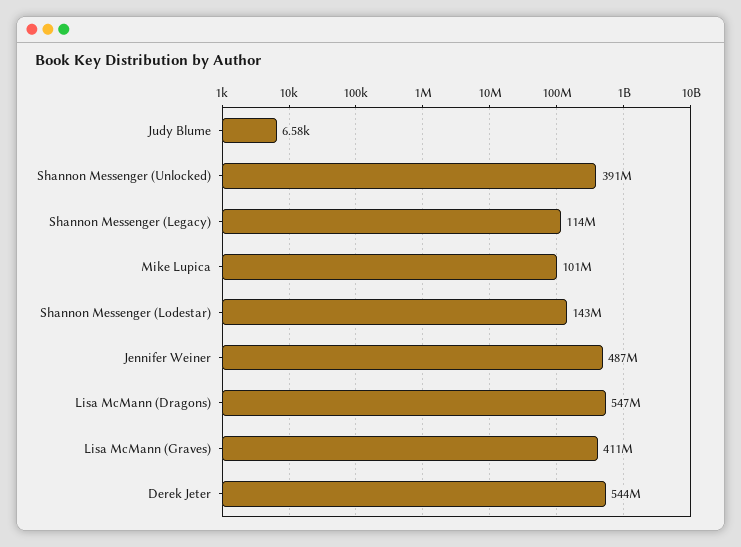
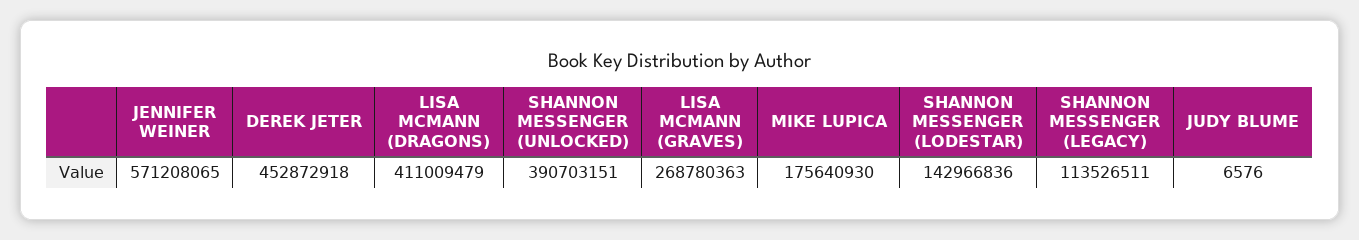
Mike Lupica: 101000000 -> 175640930
Jennifer Weiner: 487000000 -> 571208065
Lisa McMann (Dragons): 547000000 -> 411009479
Lisa McMann (Graves): 411000000 -> 268780363
Derek Jeter: 544000000 -> 452872918

